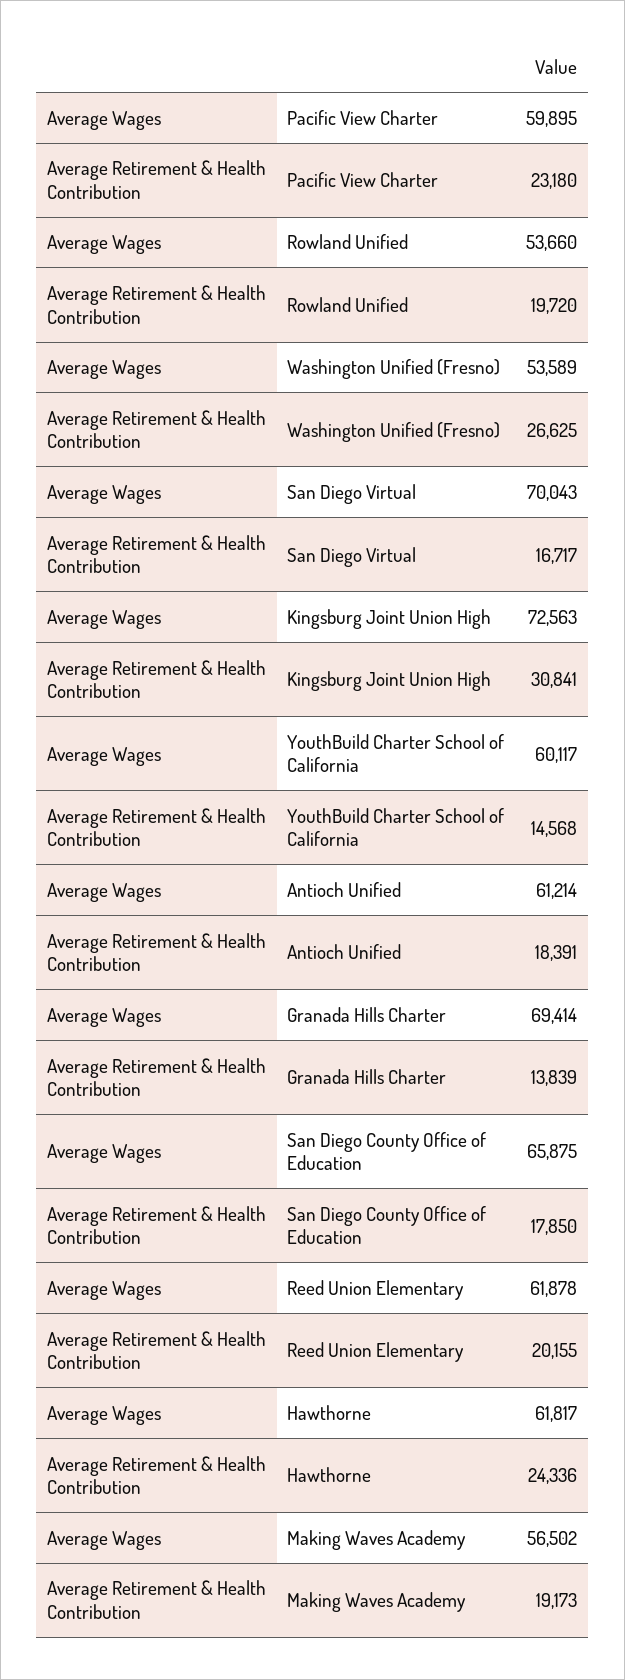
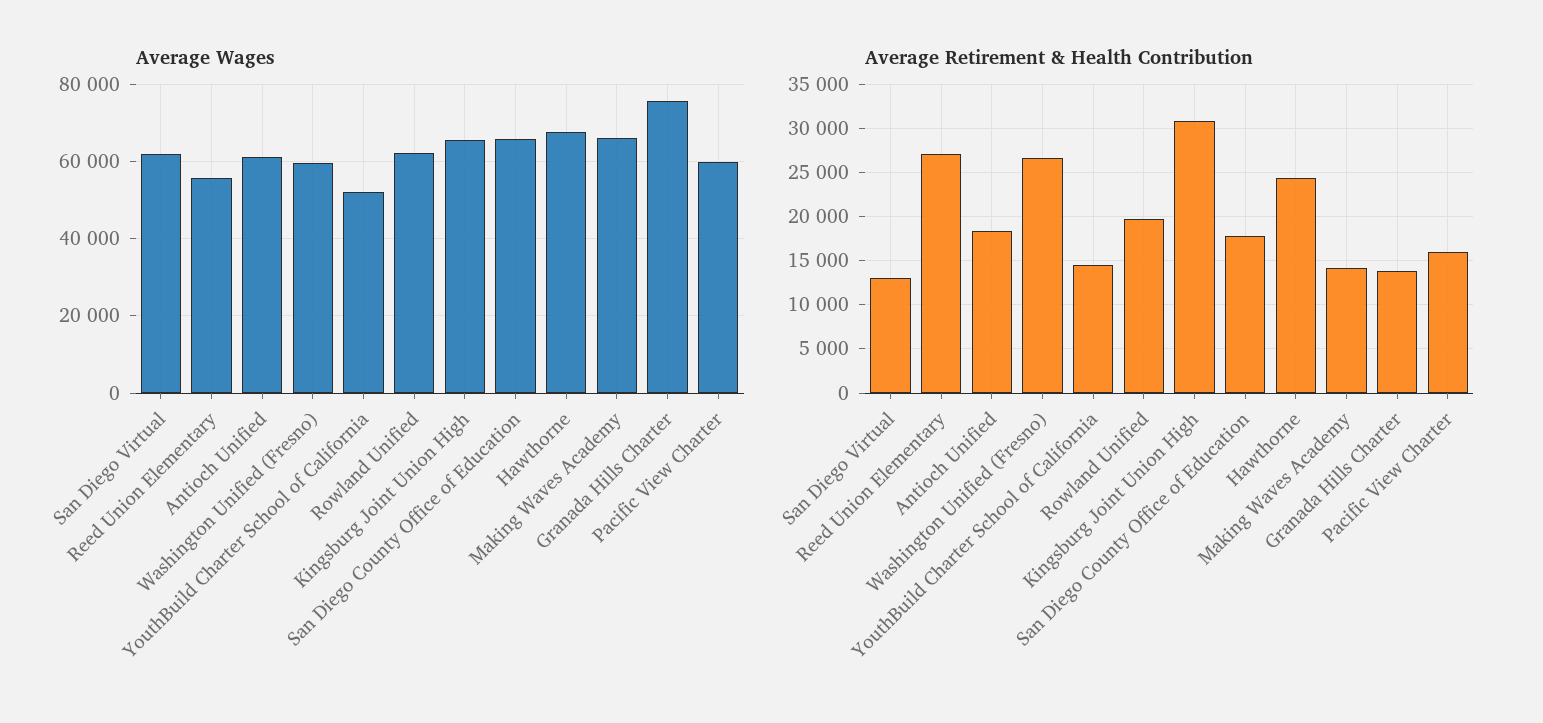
Average Retirement & Health Contribution, Pacific View Charter: 23180 -> 16000
Average Wages, Rowland Unified: 53660 -> 62000
Average Wages, Washington Unified (Fresno): 53589 -> 60000
Average Wages, San Diego Virtual: 70043 -> 62000
Average Retirement & Health Contribution, San Diego Virtual: 16717 -> 13000
Average Wages, Kingsburg Joint Union High: 72563 -> 66000
Average Wages, YouthBuild Charter School of California: 60117 -> 52000
Average Wages, Granada Hills Charter: 69414 -> 76000
Average Wages, Reed Union Elementary: 61878 -> 56000
Average Retirement & Health Contribution, Reed Union Elementary: 20155 -> 27000
Average Wages, Hawthorne: 61817 -> 68000
Average Wages, Making Waves Academy: 56502 -> 66000
Average Retirement & Health Contribution, Making Waves Academy: 19173 -> 14000

